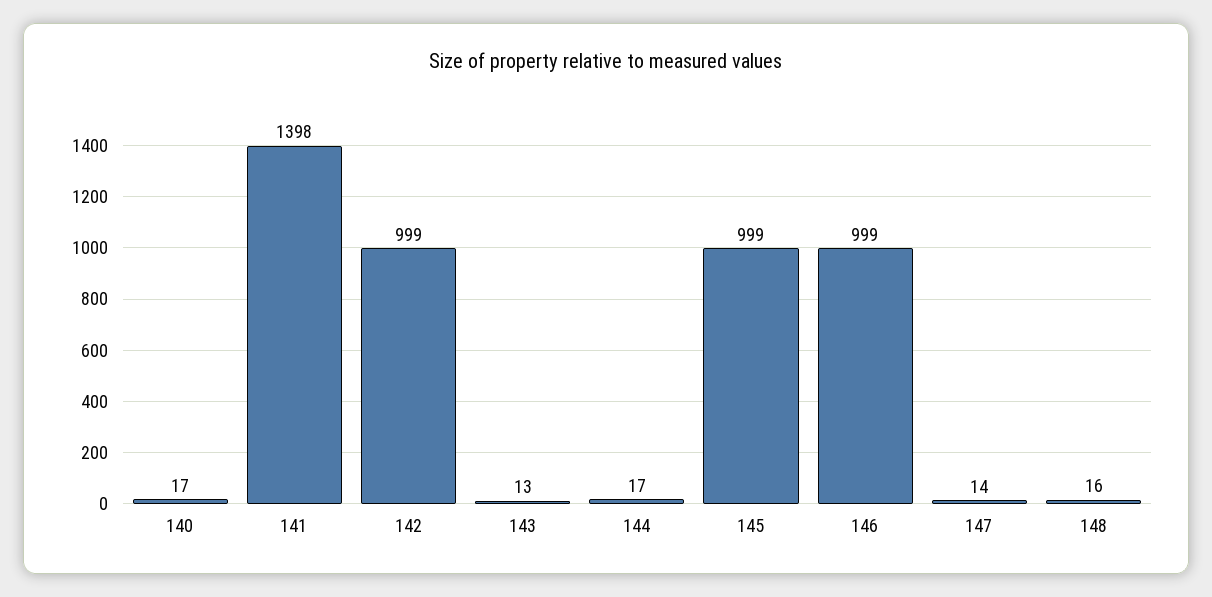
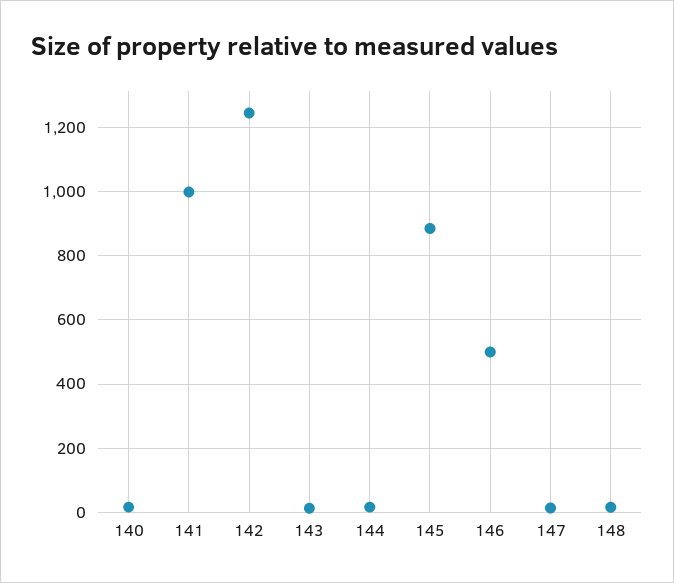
141: 1398 -> 1000
142: 999 -> 1240
145: 999 -> 880
146: 999 -> 500

